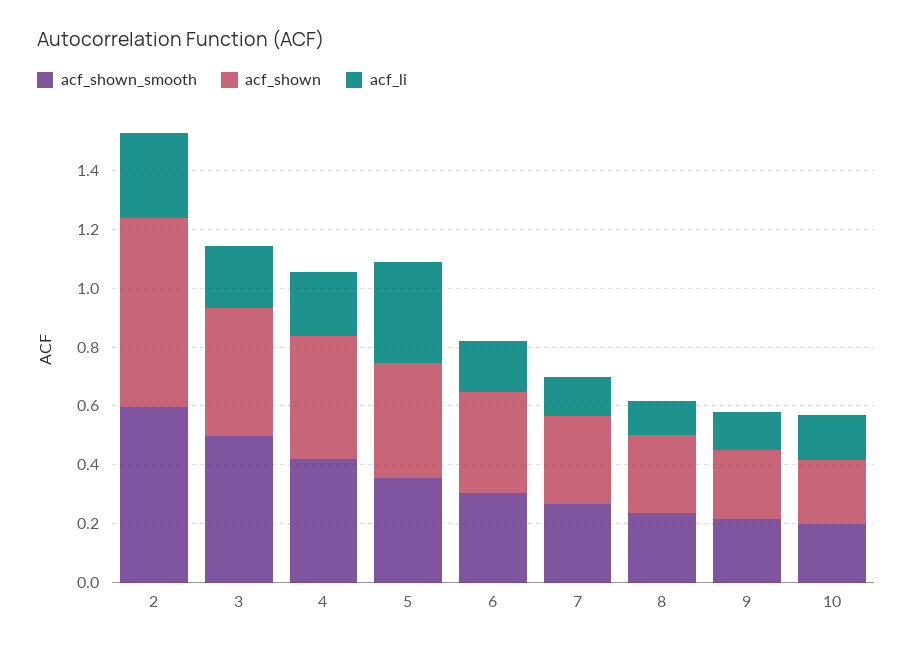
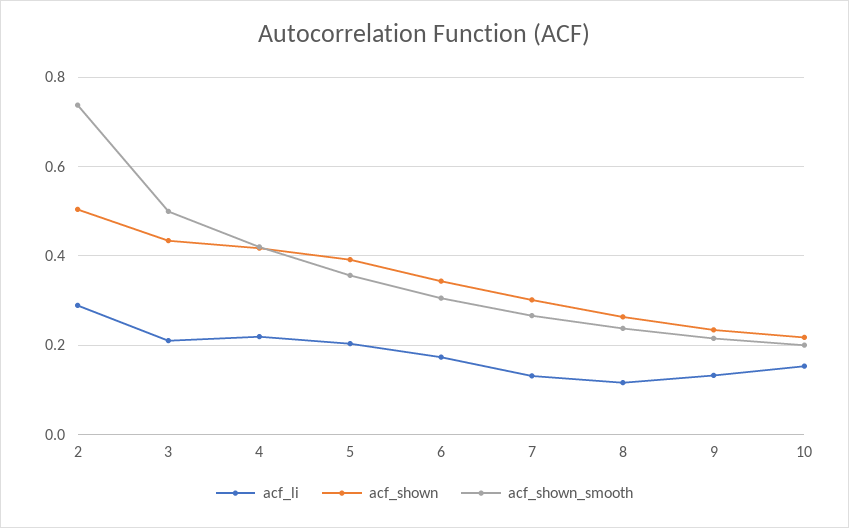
acf_shown_smooth, 2: 0.6 -> 0.74
acf_shown, 2: 0.65 -> 0.5
acf_li, 5: 0.35 -> 0.2

